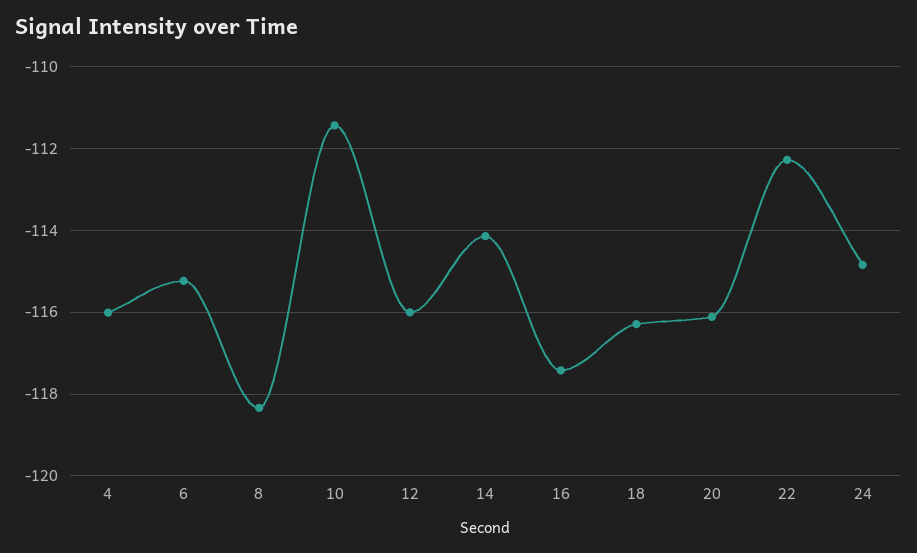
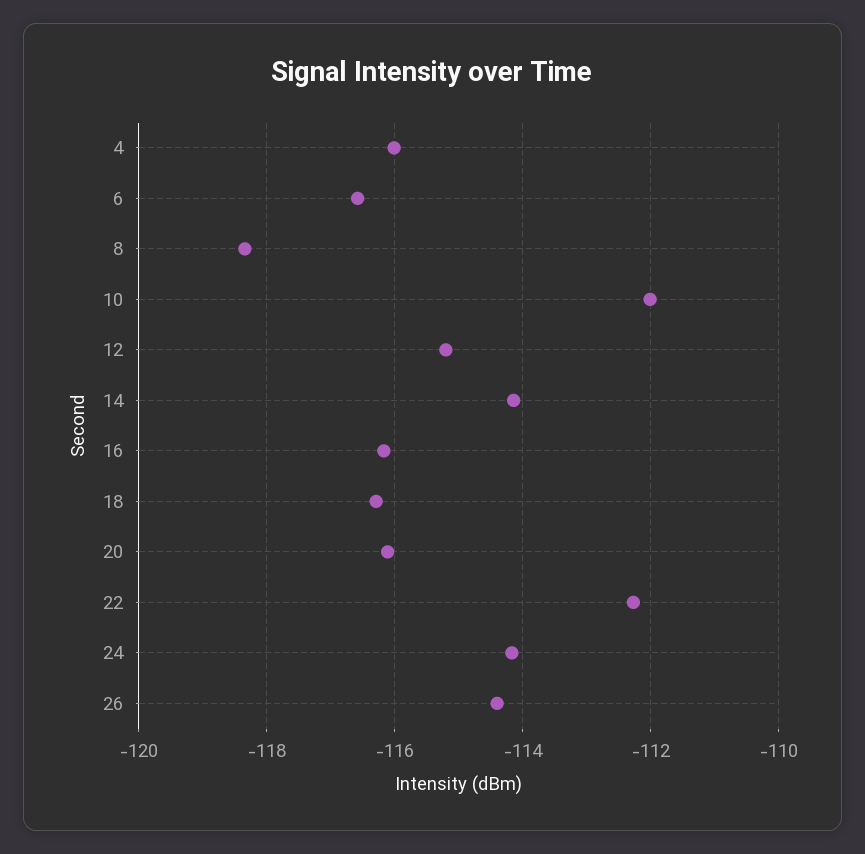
6: -115.2 -> -116.6
10: -111.4 -> -112
12: -116 -> -115.2
16: -117.4 -> -116.2
24: -114.8 -> -114.2
26: none -> -114.4

